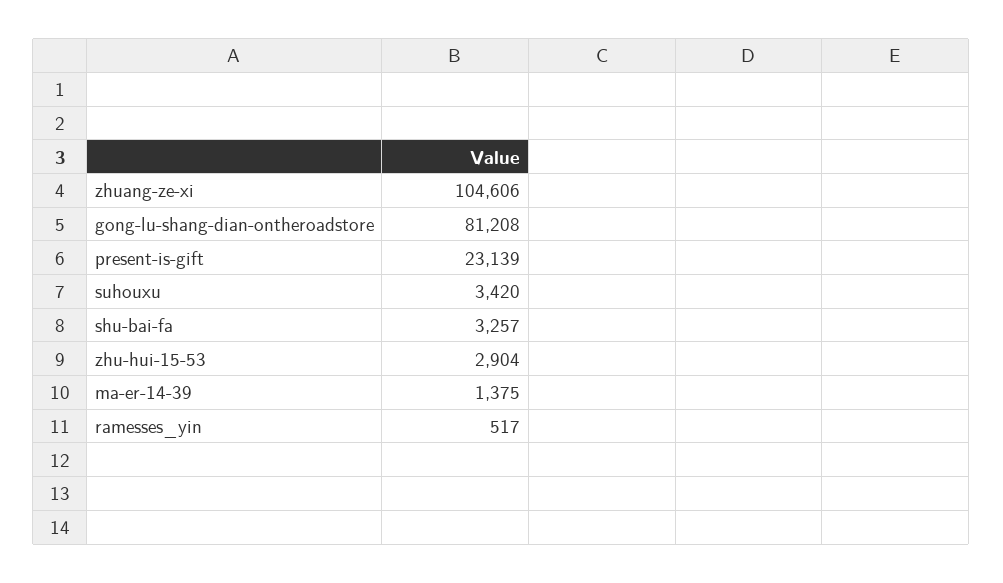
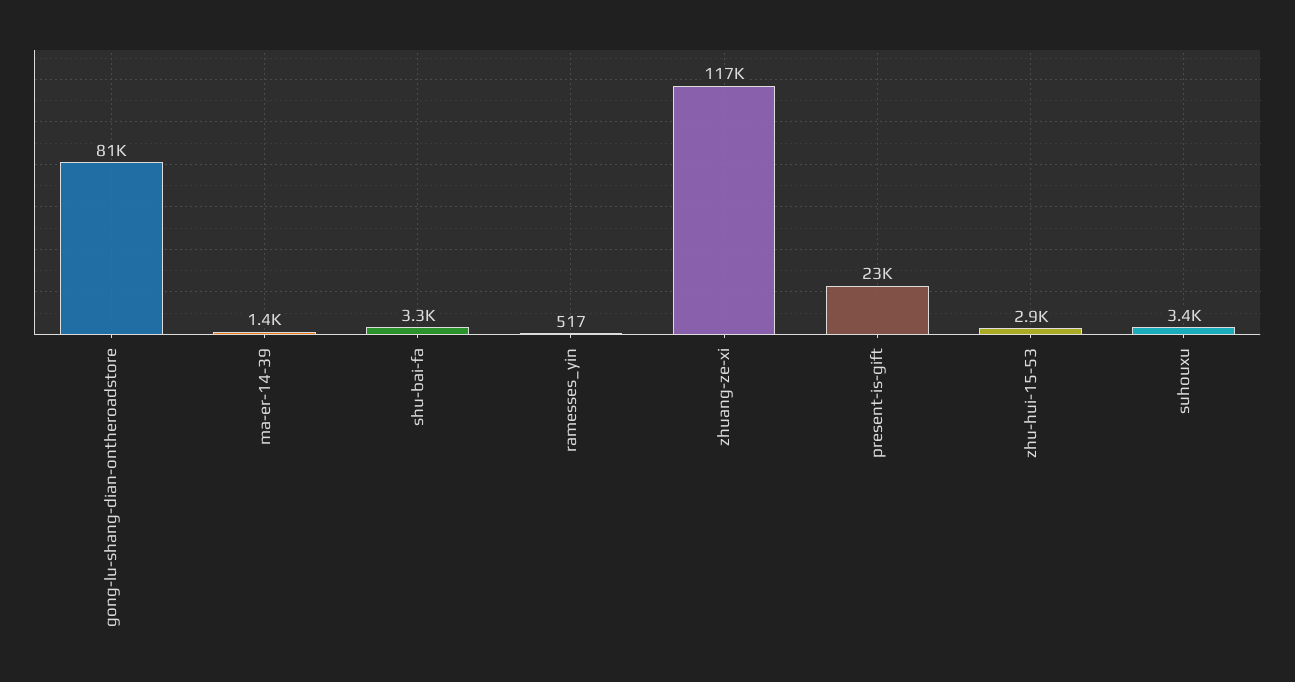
zhuang-ze-xi: 104606 -> 117000

